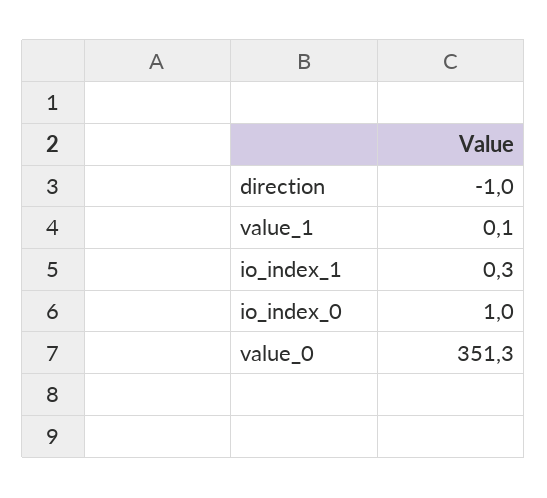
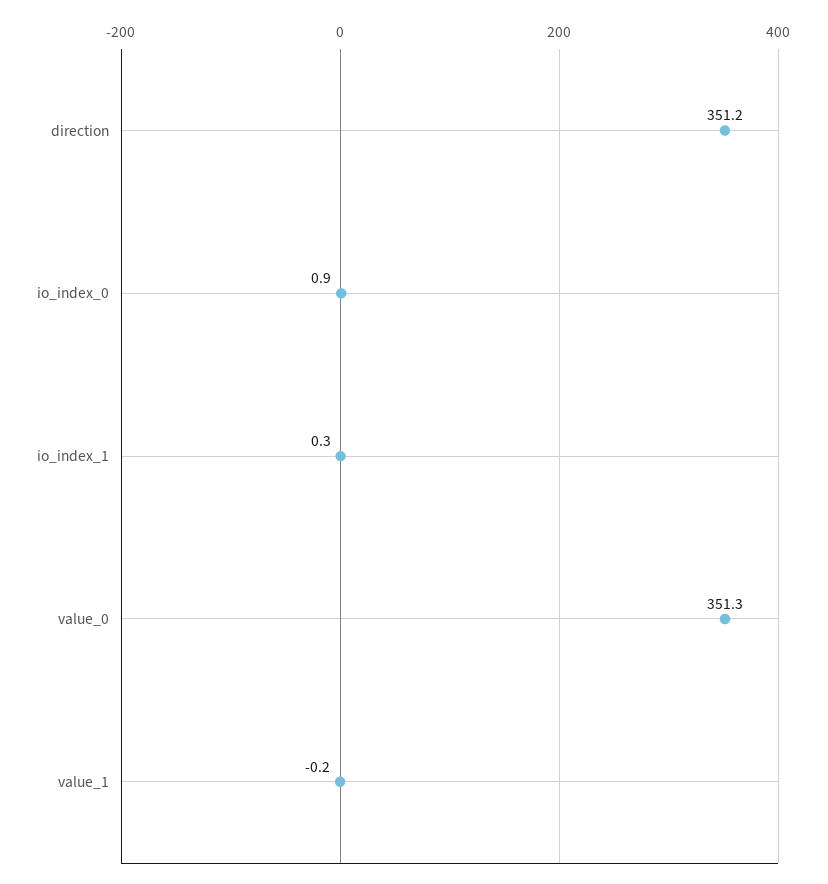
direction: -1 -> 351.2
value_1: 0.1 -> -0.2
io_index_0: 1 -> 0.9

